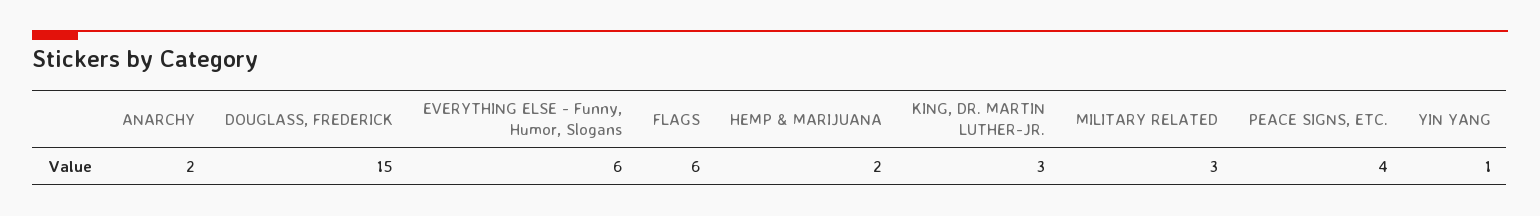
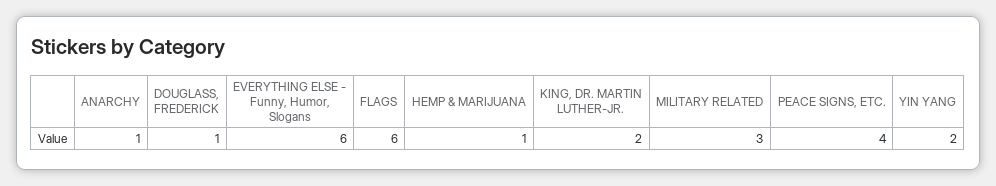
ANARCHY: 2 -> 1
DOUGLASS, FREDERICK: 15 -> 1
HEMP & MARIJUANA: 2 -> 1
KING, DR. MARTIN LUTHER-JR.: 3 -> 2
YIN YANG: 1 -> 2

